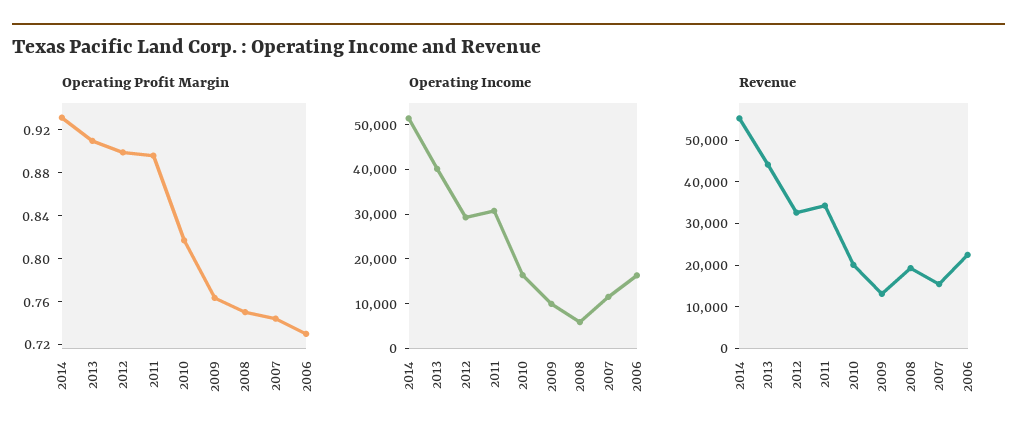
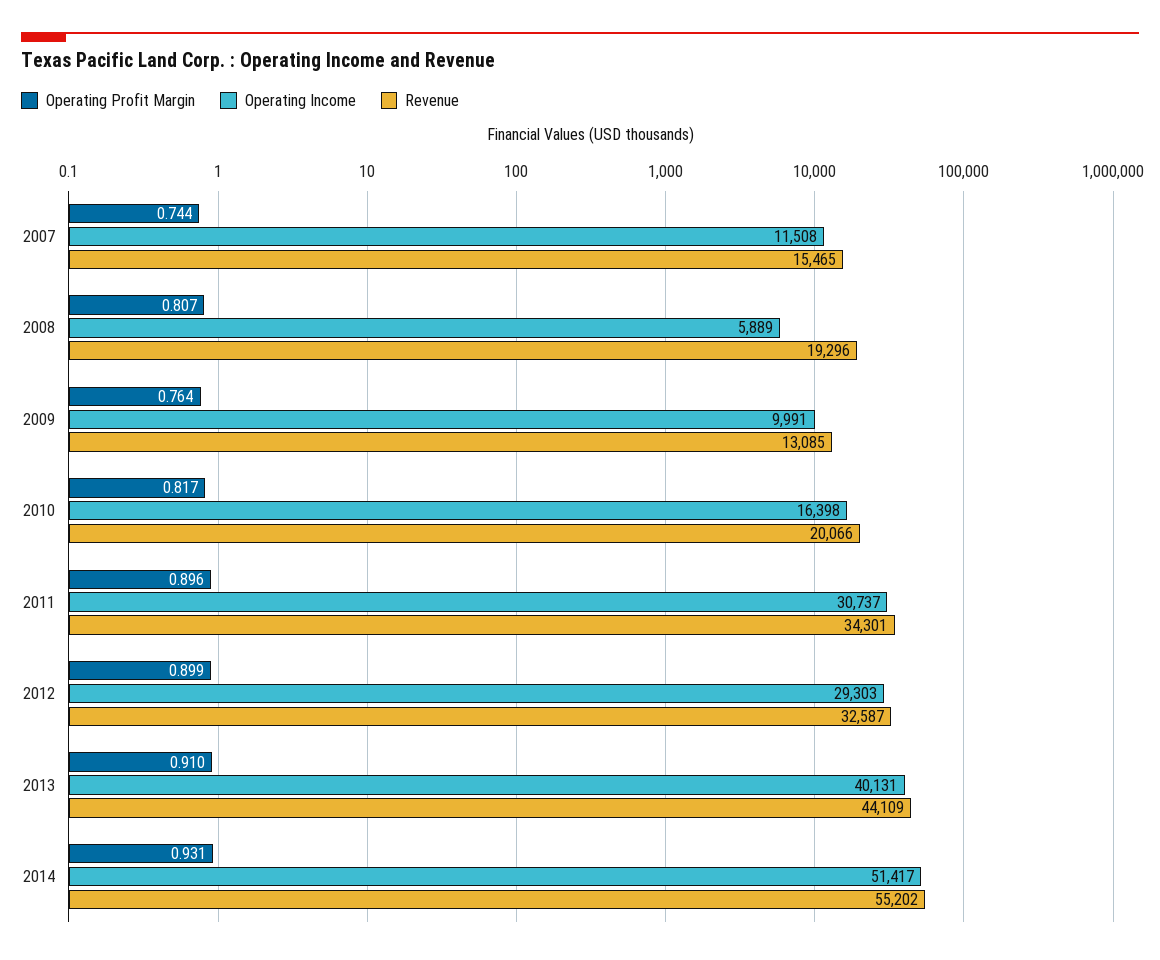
Operating Profit Margin, 2008: 0.75 -> 0.807
Operating Profit Margin, 2006: 0.73 -> none
Operating Income, 2006: 16000 -> none
Revenue, 2006: 22000 -> none

